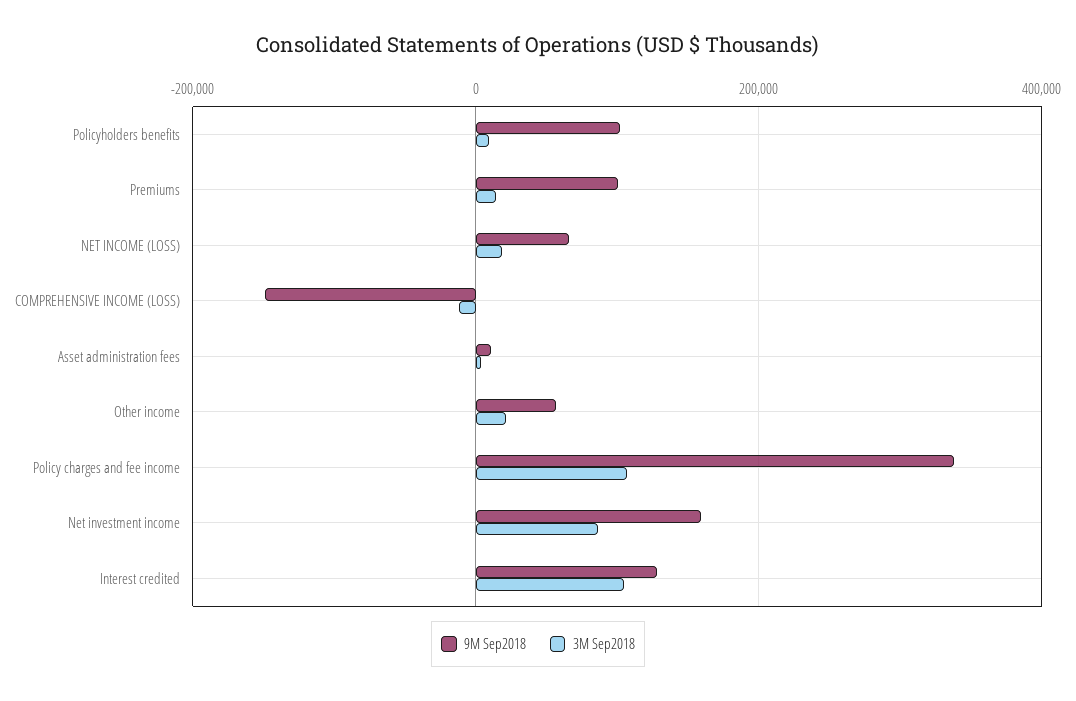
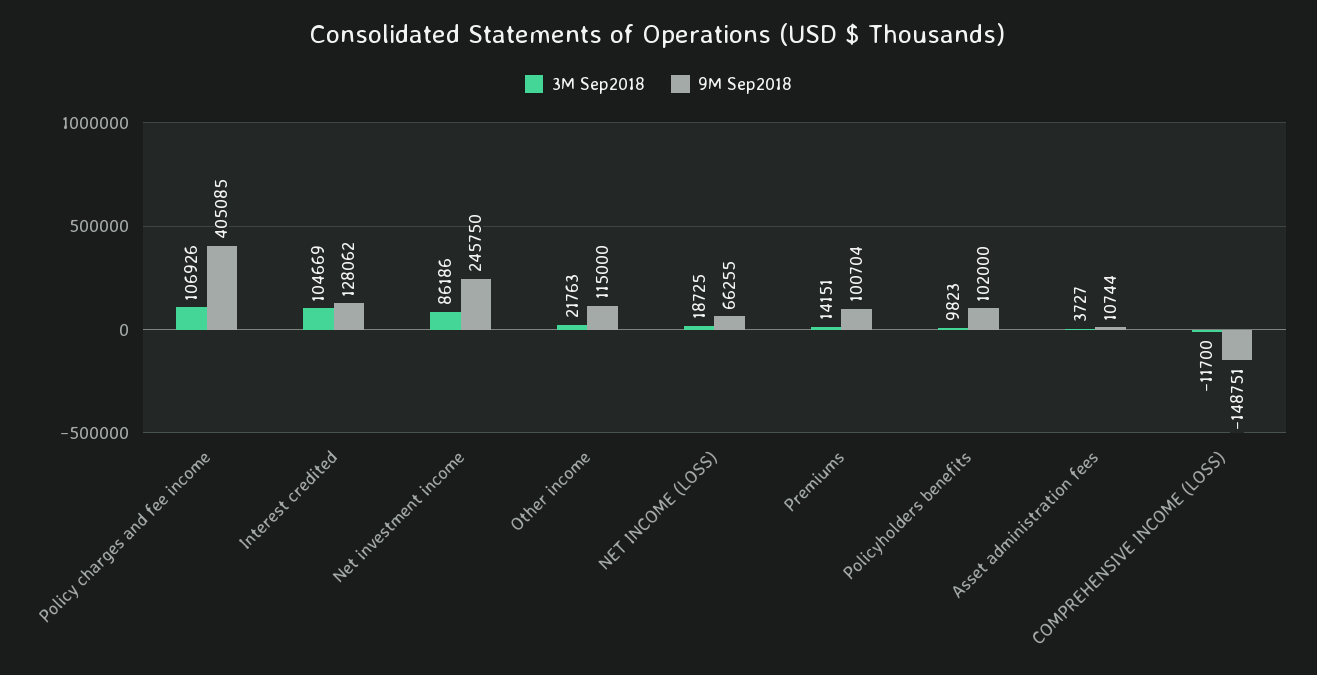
9M Sep2018, Other income: 60000 -> 115000
9M Sep2018, Policy charges and fee income: 340000 -> 405085
9M Sep2018, Net investment income: 160000 -> 245750

